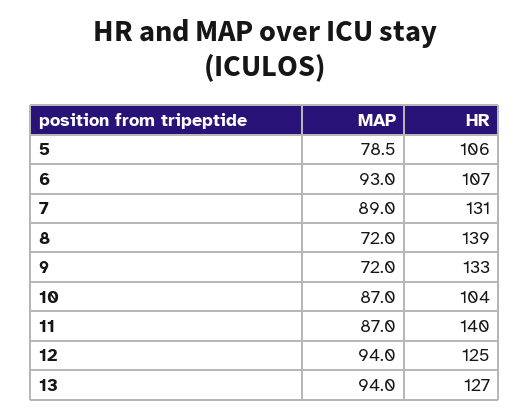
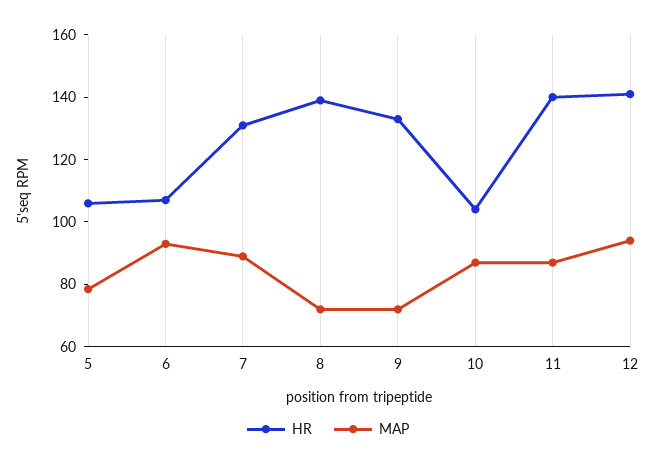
HR, 12: 125 -> 140
MAP, 13: 94 -> none
HR, 13: 127 -> none

